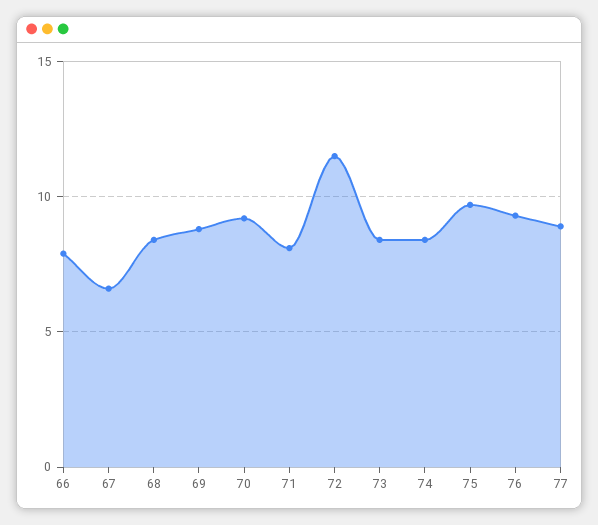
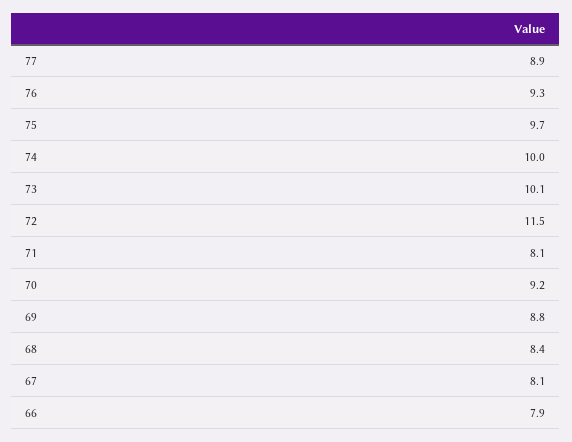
67: 6.5 -> 8.1
73: 8.5 -> 10.1
74: 8.5 -> 10

